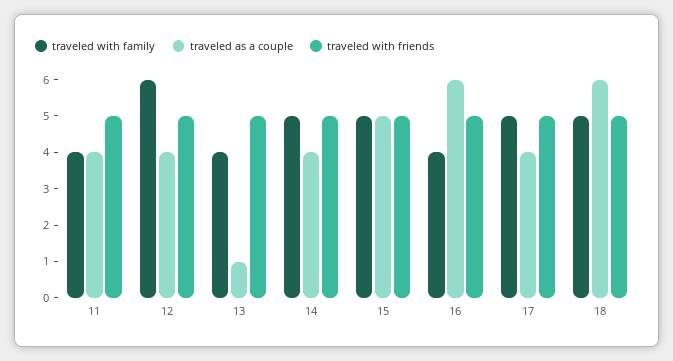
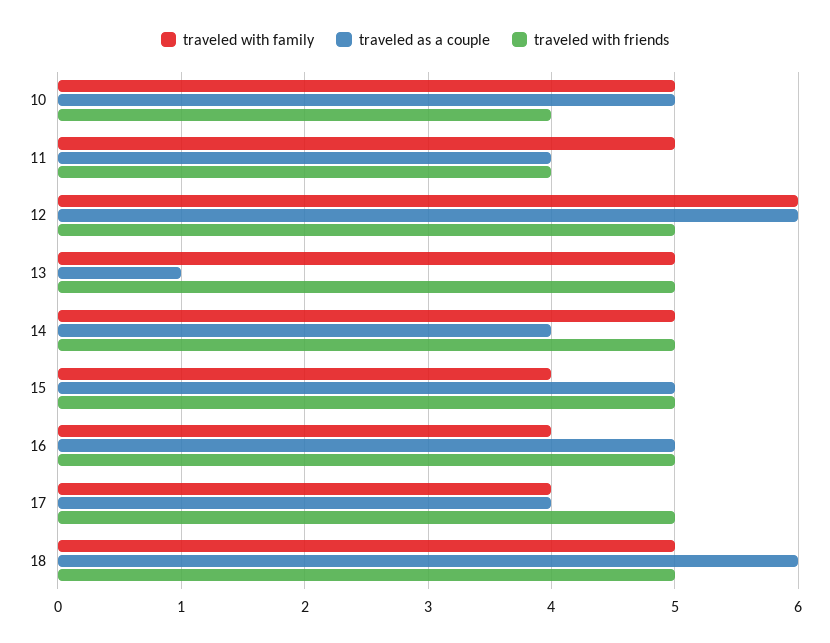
traveled with family, 11: 4 -> 5
traveled with friends, 11: 5 -> 4
traveled as a couple, 12: 4 -> 6
traveled with family, 13: 4 -> 5
traveled with family, 15: 5 -> 4
traveled as a couple, 16: 6 -> 5
traveled with family, 17: 5 -> 4
traveled with family, 10: none -> 5
traveled as a couple, 10: none -> 5
traveled with friends, 10: none -> 4

